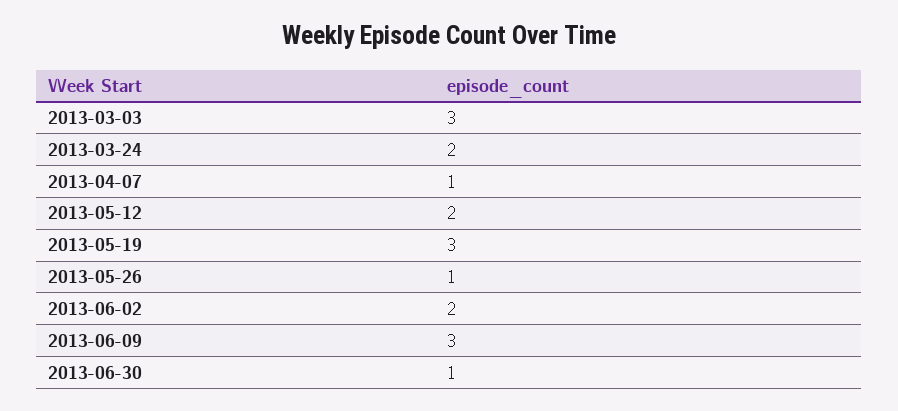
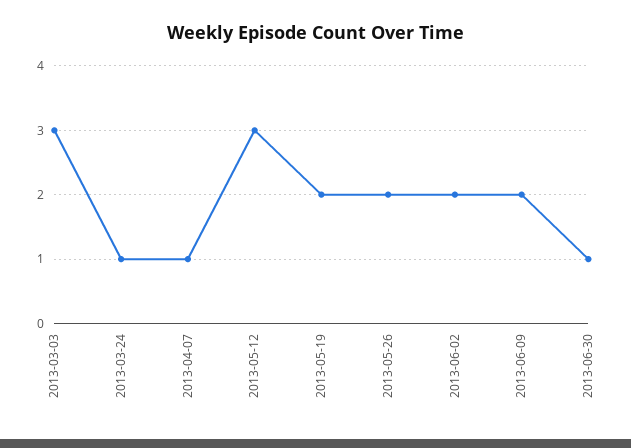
2013-03-24: 2 -> 1
2013-05-12: 2 -> 3
2013-05-19: 3 -> 2
2013-05-26: 1 -> 2
2013-06-09: 3 -> 2

